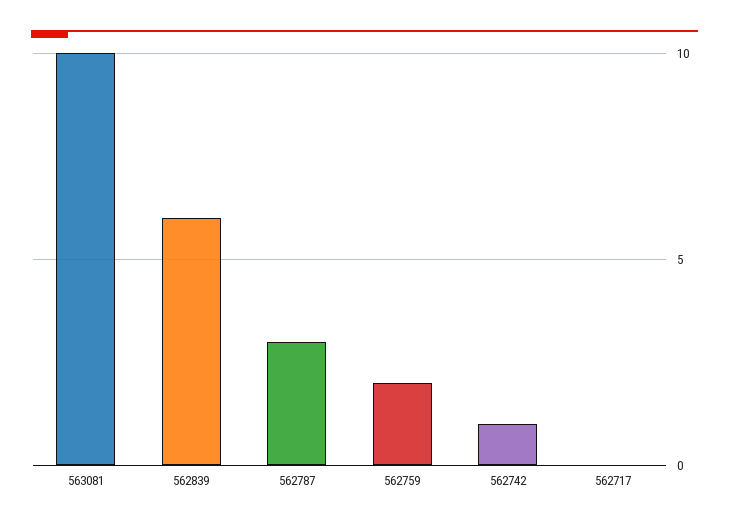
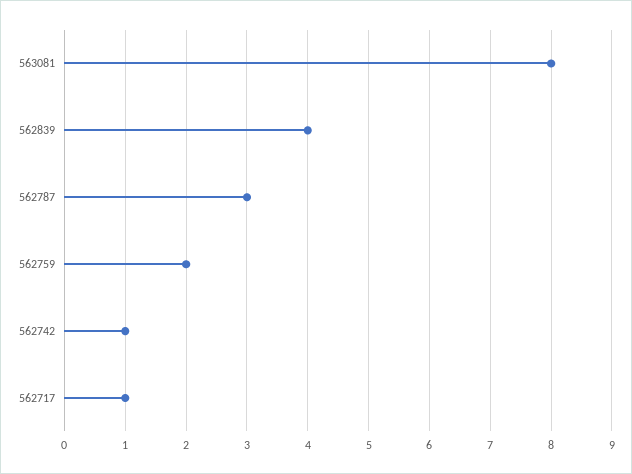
563081: 10 -> 8
562839: 6 -> 4
562717: 0 -> 1

